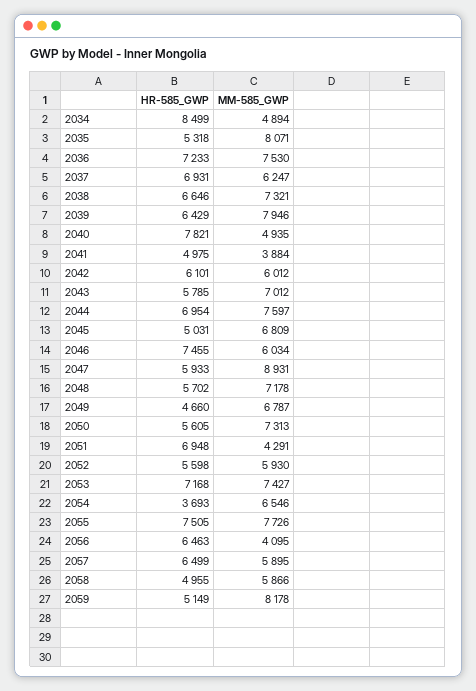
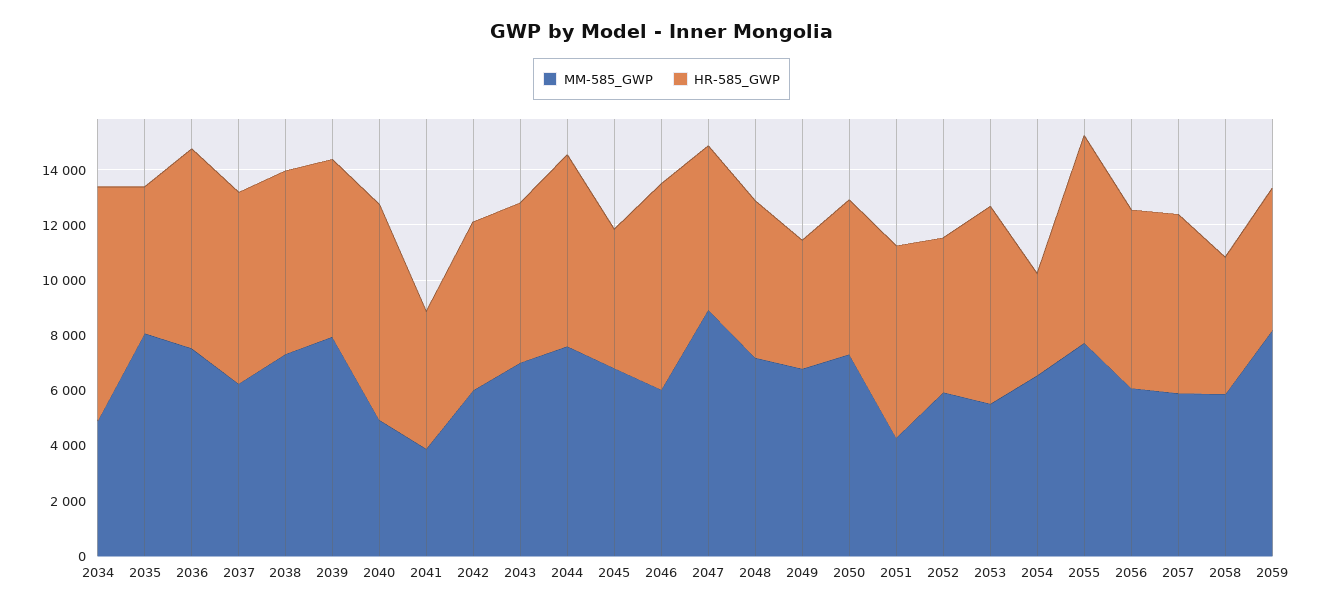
MM-585_GWP, 2053: 7427 -> 5500
MM-585_GWP, 2056: 4095 -> 6000

